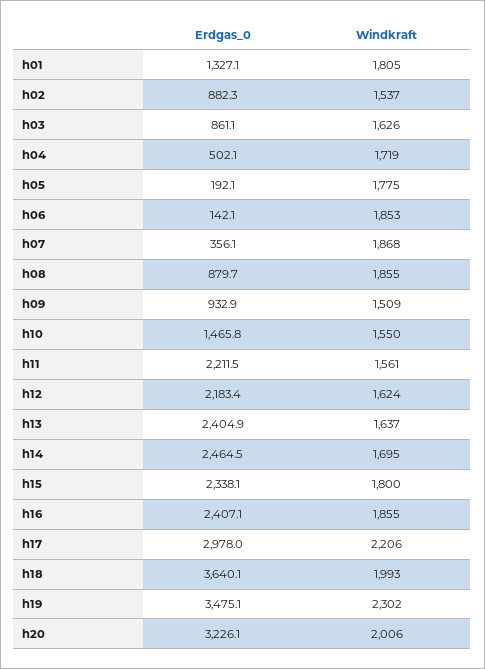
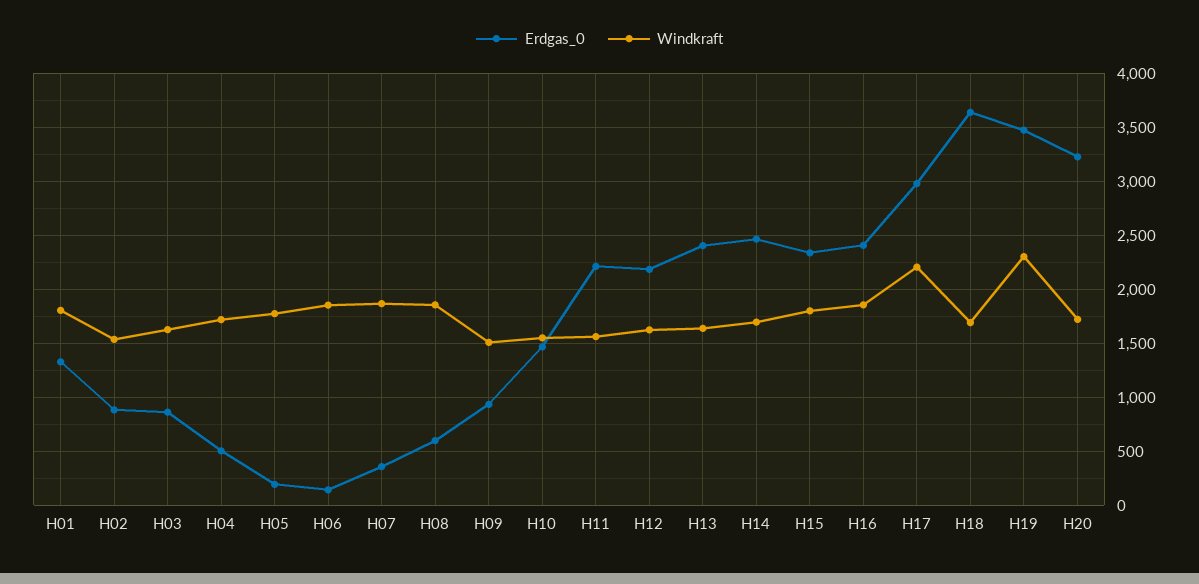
Erdgas_0, h08: 879.7 -> 600
Windkraft, h18: 1993 -> 1700
Windkraft, h20: 2006 -> 1700

